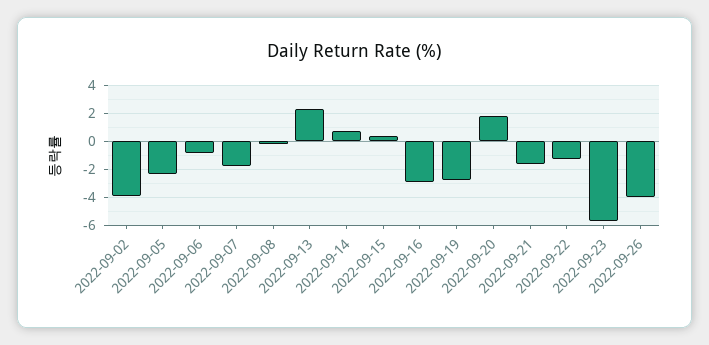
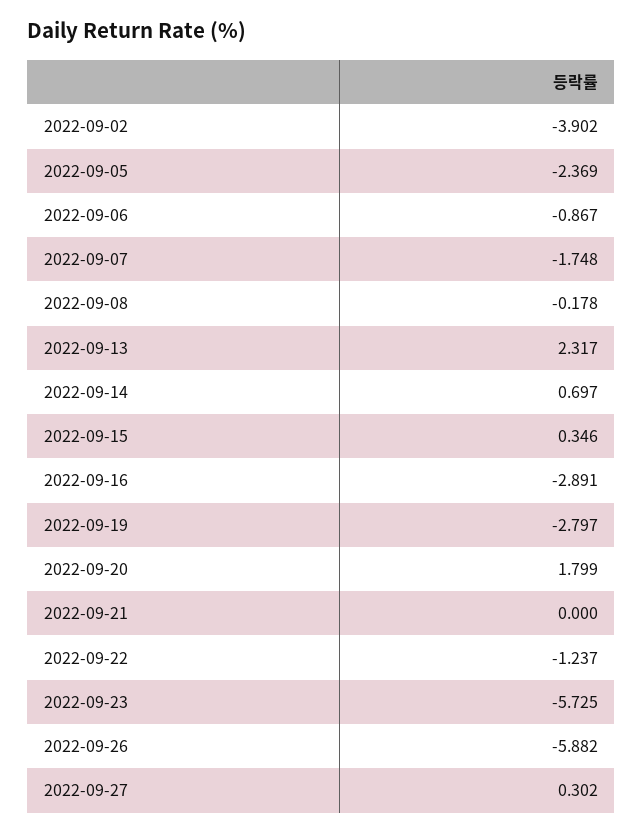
2022-09-21: -1.5 -> 0
2022-09-26: -4 -> -5.882
2022-09-27: none -> 0.302

